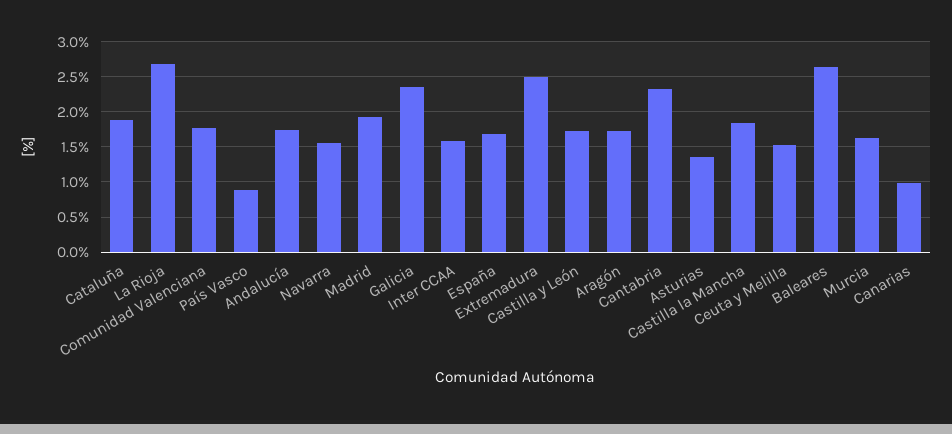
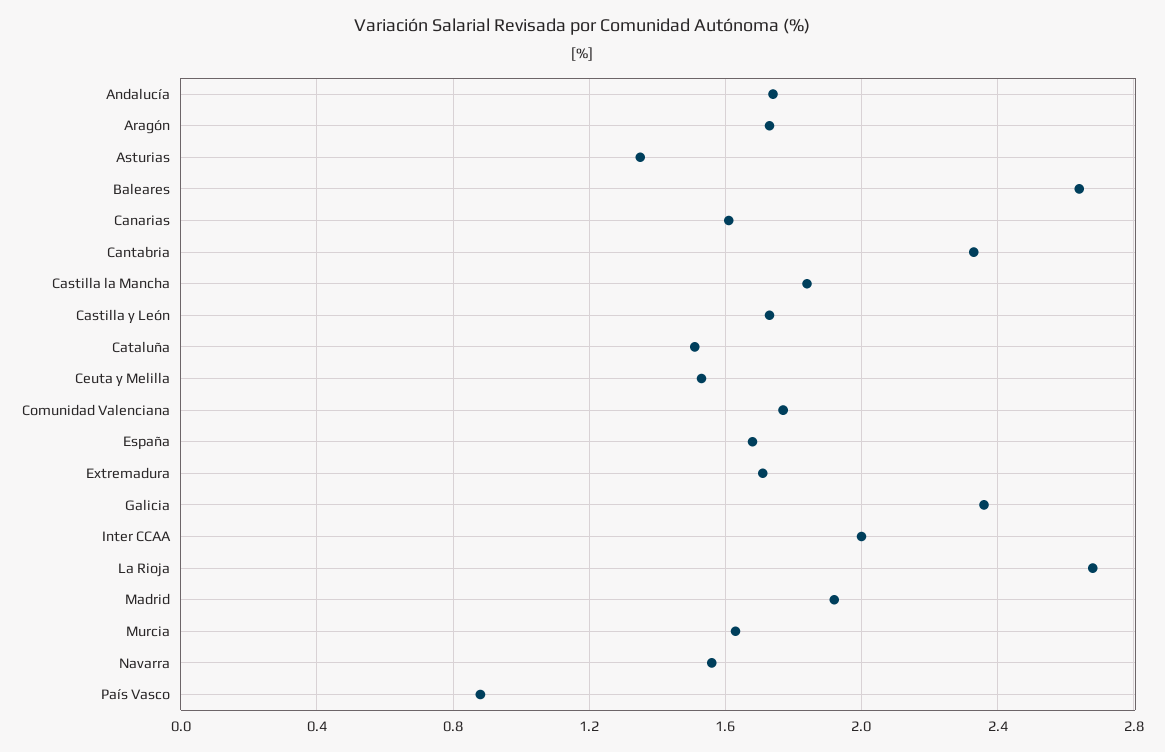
Cataluña: 1.9 -> 1.5
Inter CCAA: 1.6 -> 2
Extremadura: 2.5 -> 1.7
Canarias: 1 -> 1.6

